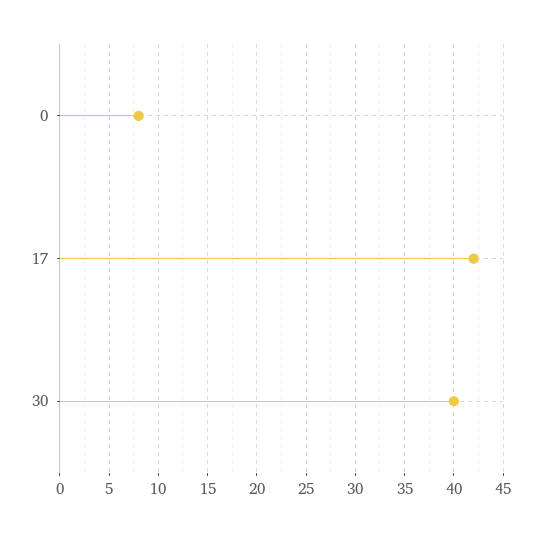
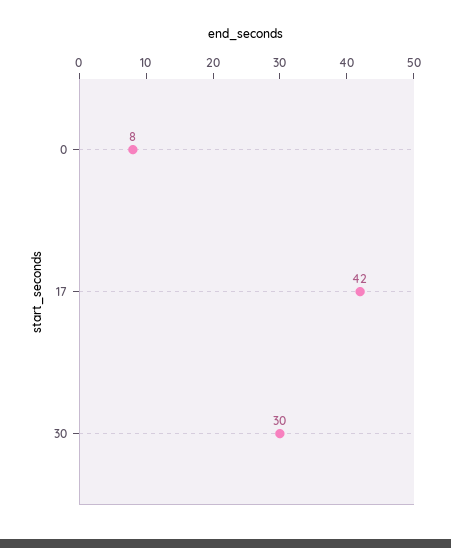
30: 40 -> 30

